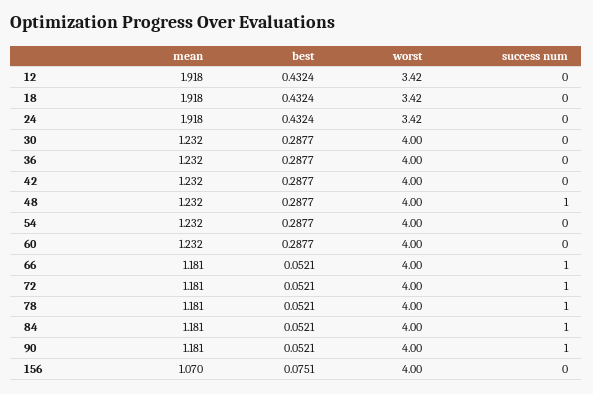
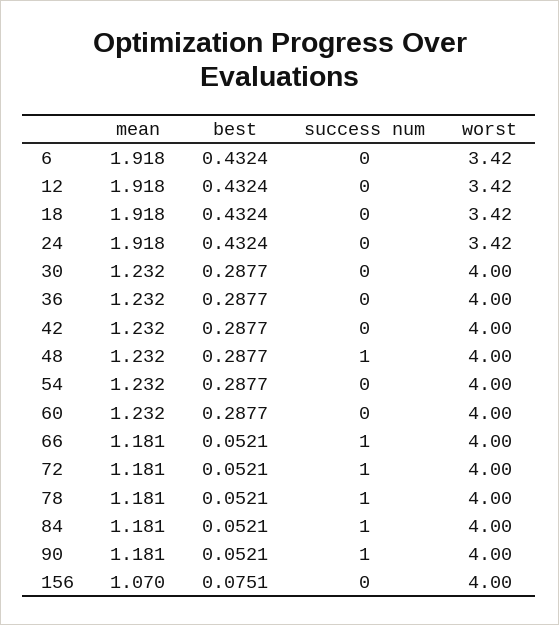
mean, 6: none -> 1.918
best, 6: none -> 0.4324
success num, 6: none -> 0
worst, 6: none -> 3.42

